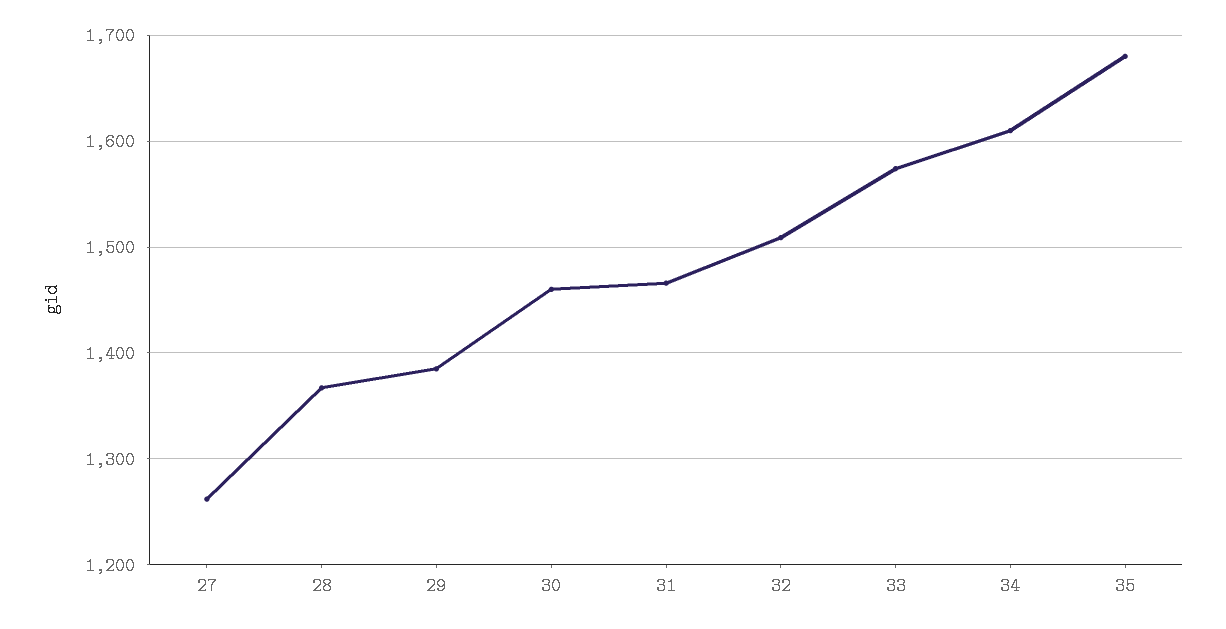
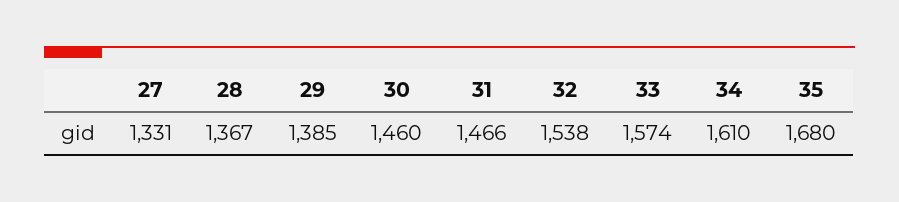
27: 1260 -> 1331
32: 1510 -> 1538

